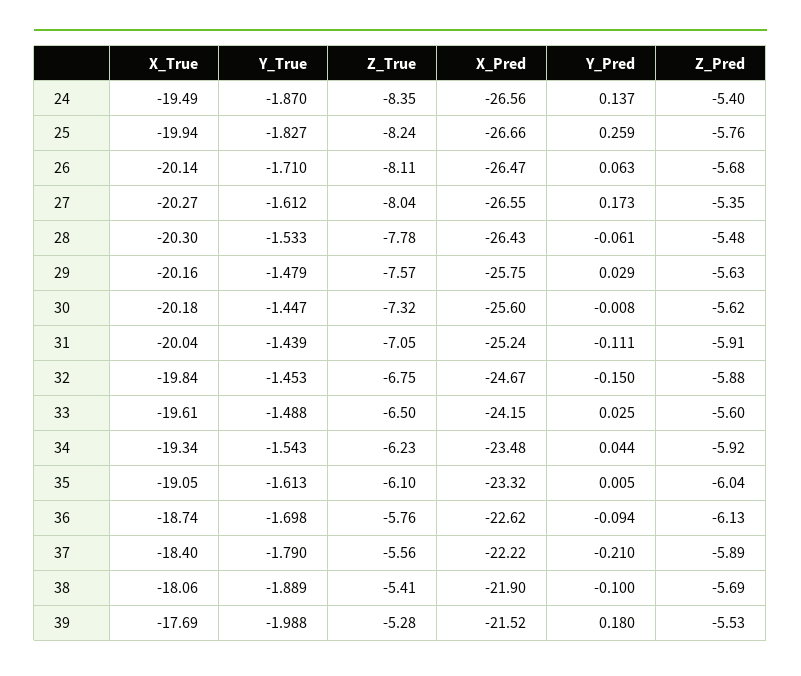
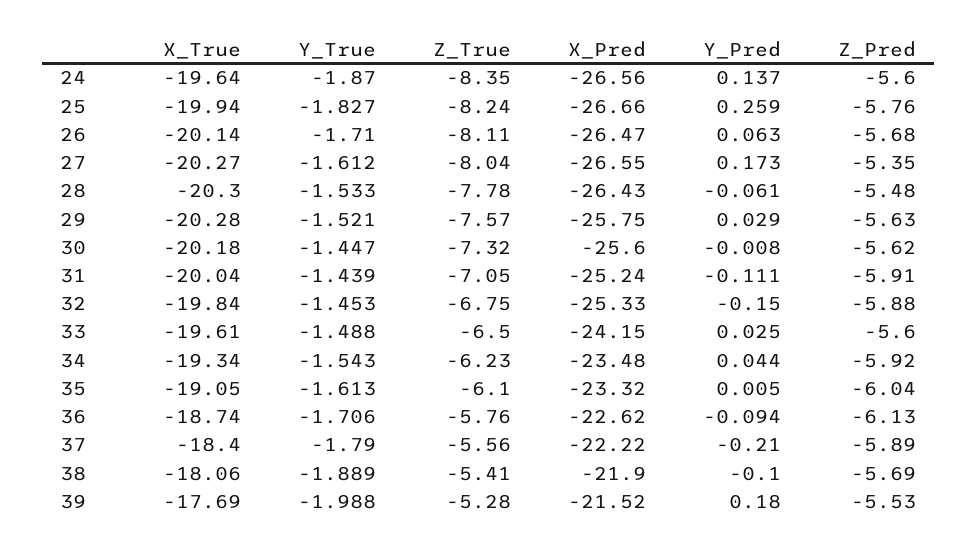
X_True, 24: -19.49 -> -19.64
Z_Pred, 24: -5.4 -> -5.6
X_True, 29: -20.16 -> -20.28
Y_True, 29: -1.479 -> -1.521
X_Pred, 32: -24.67 -> -25.33
Y_True, 36: -1.698 -> -1.706

